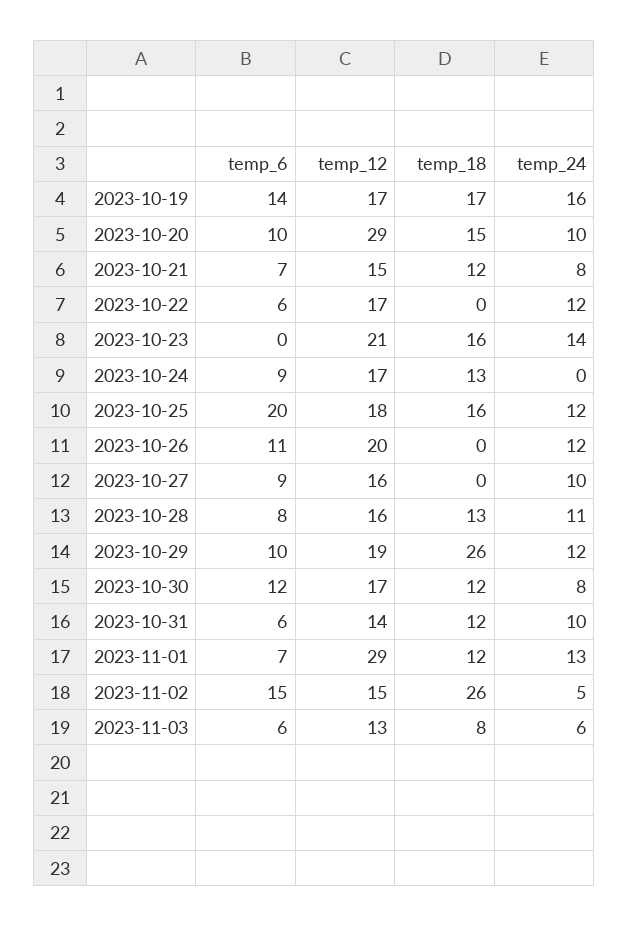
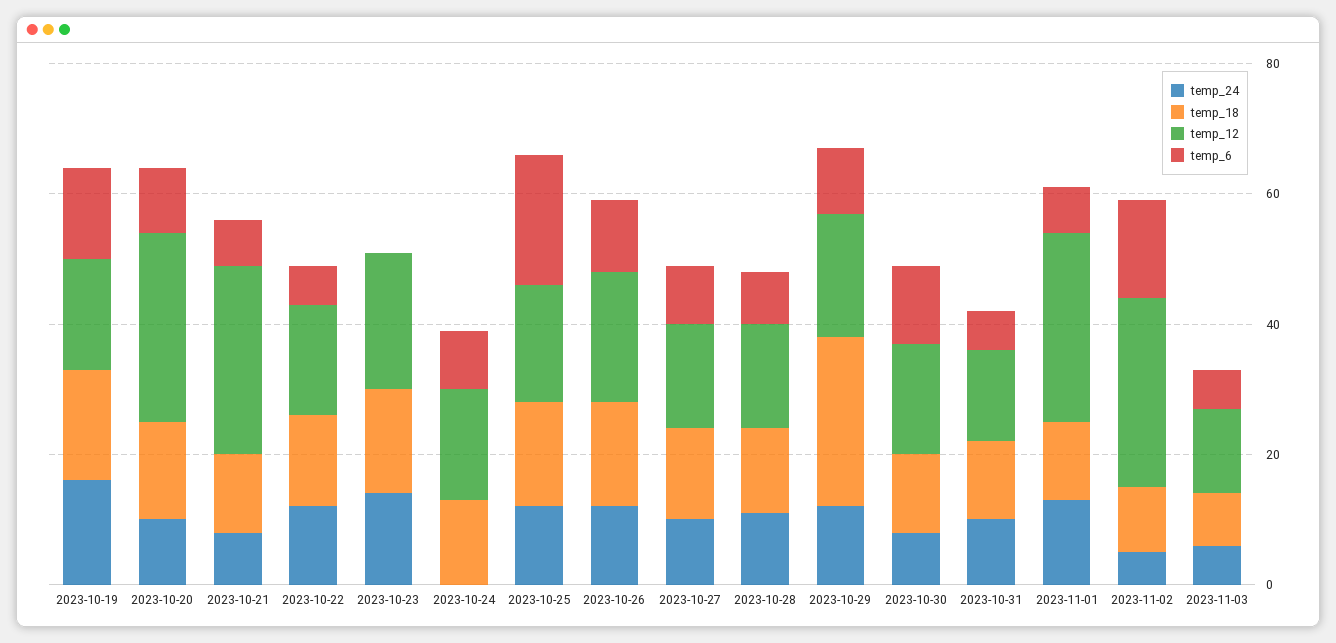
temp_12, 2023-10-21: 15 -> 30
temp_18, 2023-10-22: 0 -> 15
temp_18, 2023-10-26: 0 -> 15
temp_18, 2023-10-27: 0 -> 15
temp_12, 2023-11-02: 15 -> 30
temp_18, 2023-11-02: 26 -> 10

